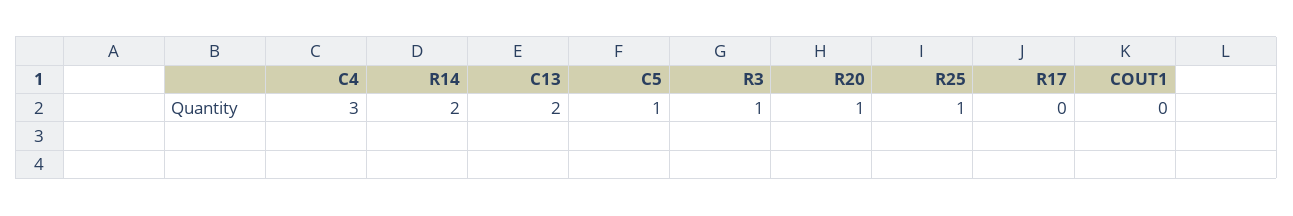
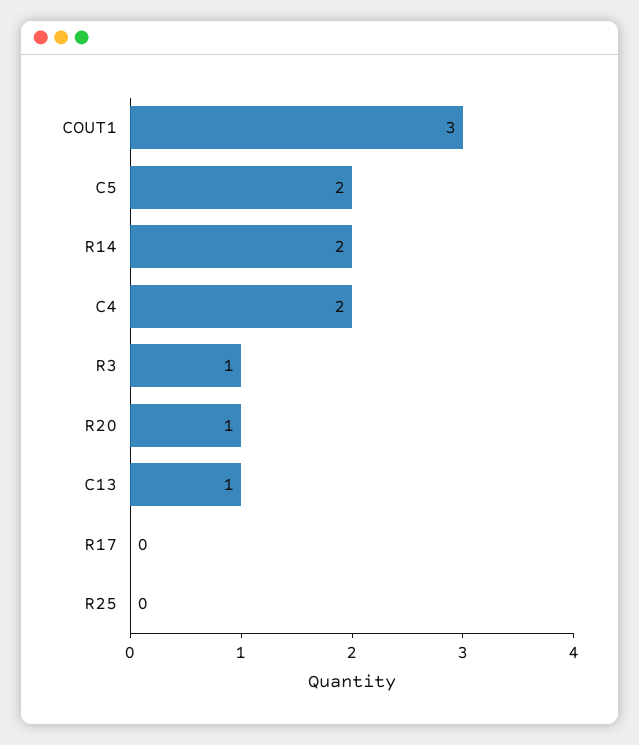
C4: 3 -> 2
C13: 2 -> 1
C5: 1 -> 2
R25: 1 -> 0
COUT1: 0 -> 3

